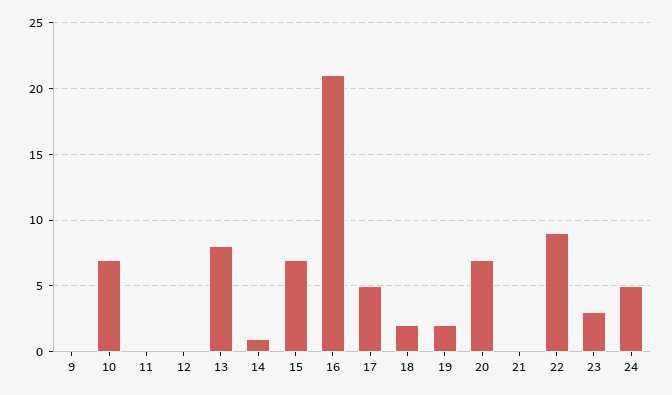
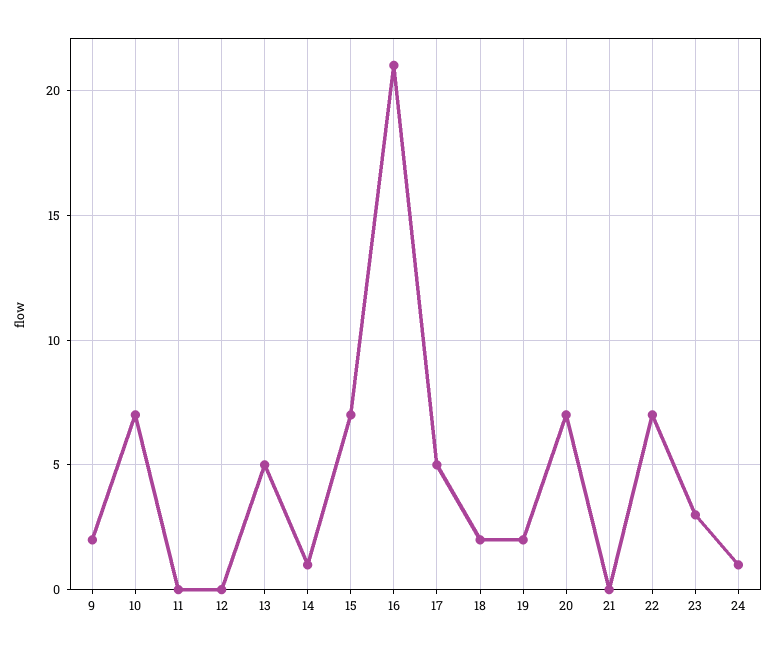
9: 0 -> 2
13: 8 -> 5
22: 9 -> 7
24: 5 -> 1

